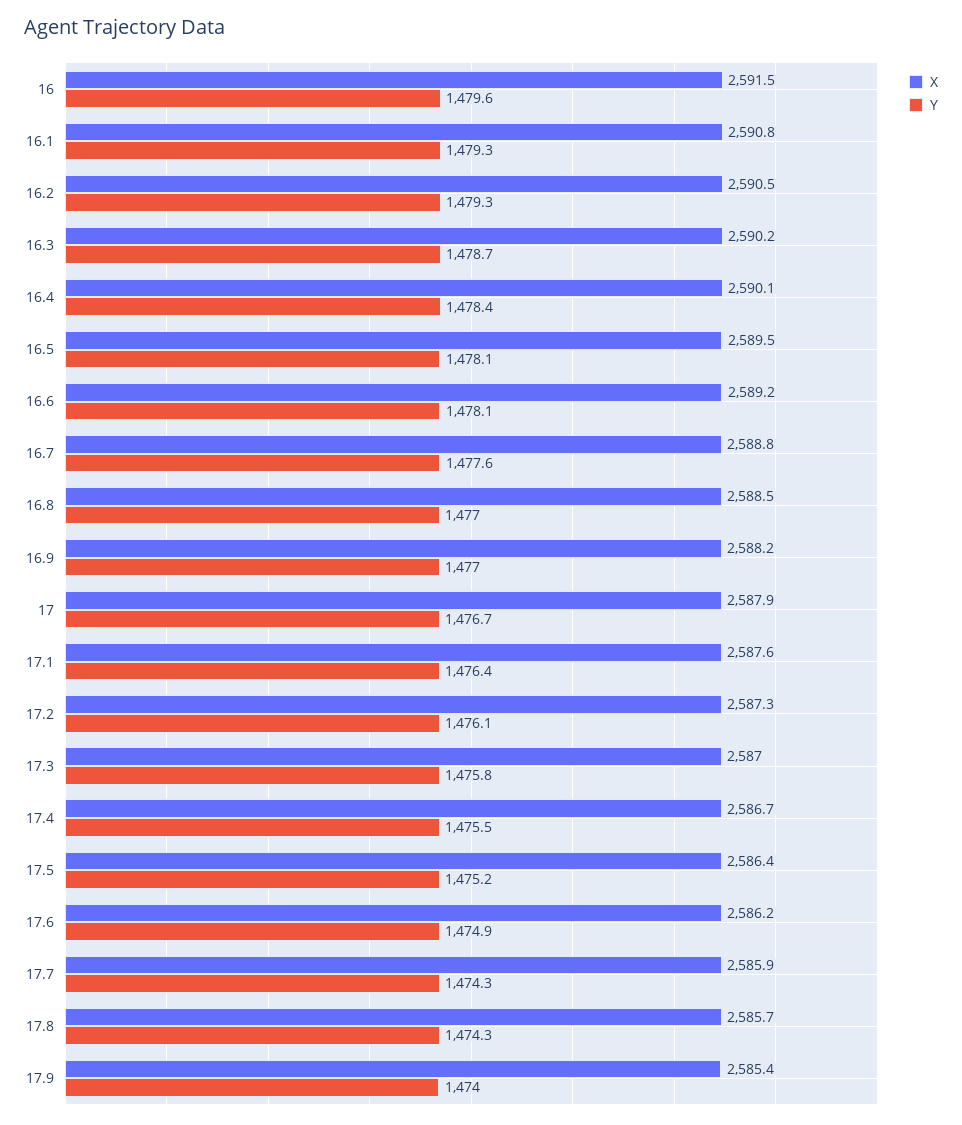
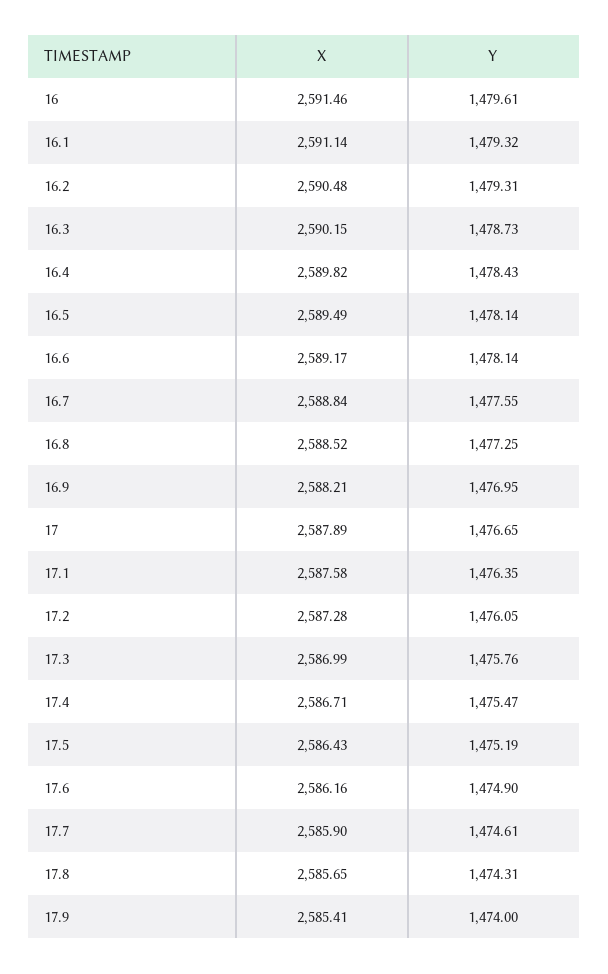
X, 16.1: 2590.8 -> 2591.14
X, 16.4: 2590.1 -> 2589.82
Y, 16.8: 1477 -> 1477.25
Y, 17.7: 1474.3 -> 1474.61

